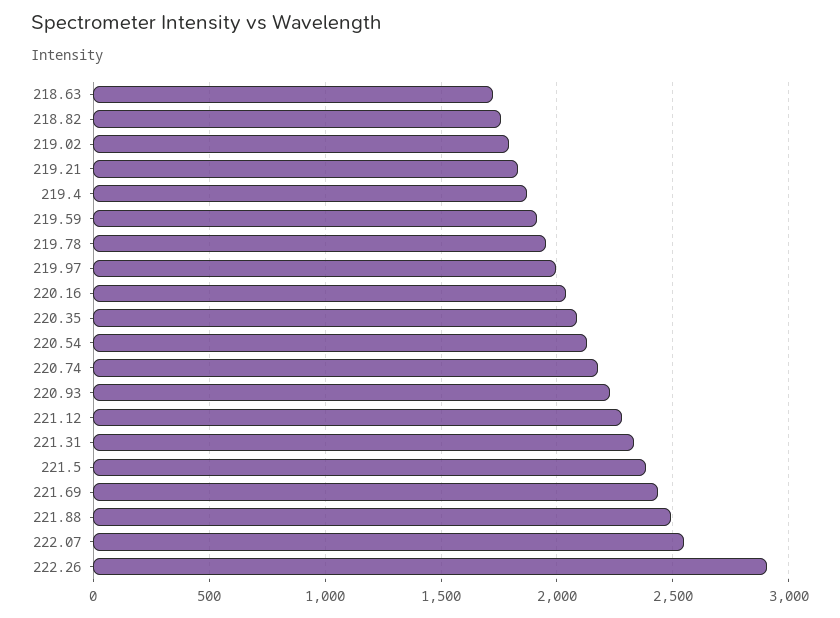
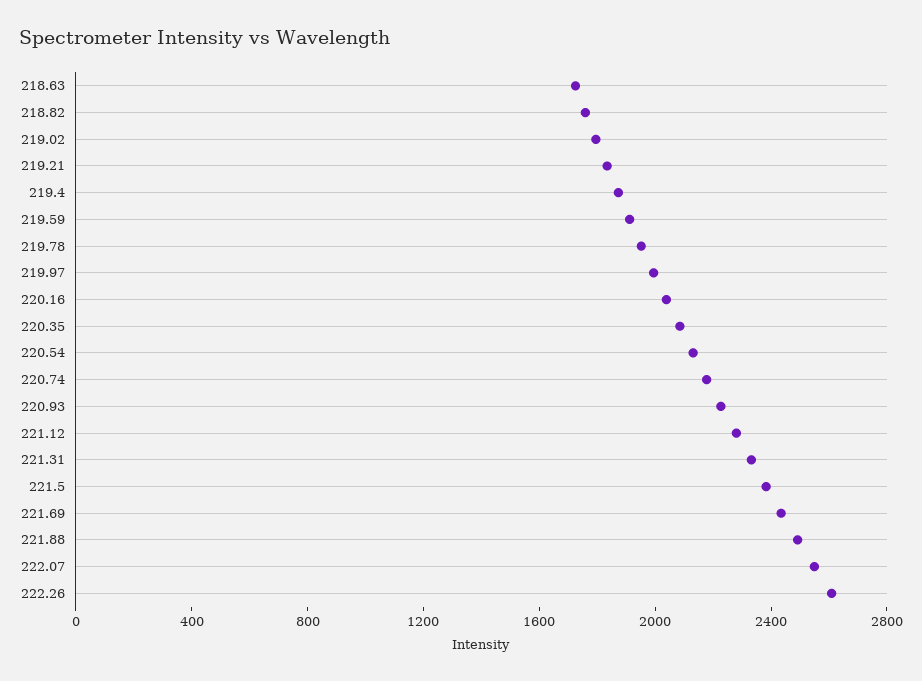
222.26: 2900 -> 2600

